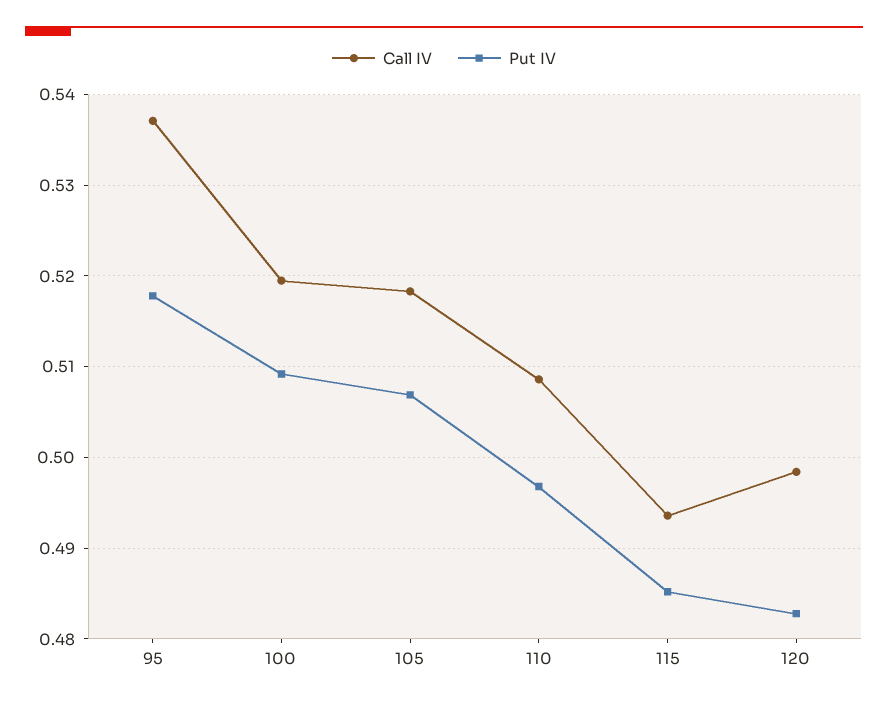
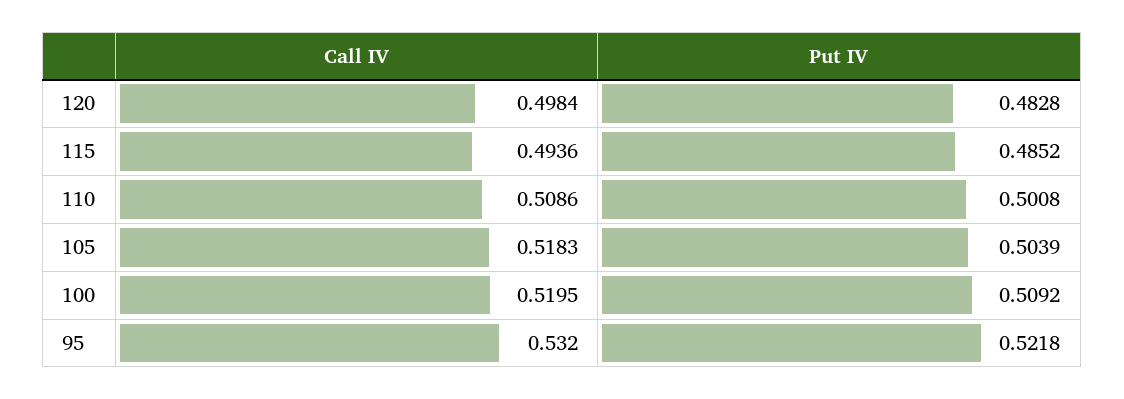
Call IV, 95: 0.537 -> 0.532
Put IV, 95: 0.518 -> 0.5218
Put IV, 105: 0.507 -> 0.5039
Put IV, 110: 0.497 -> 0.5008

